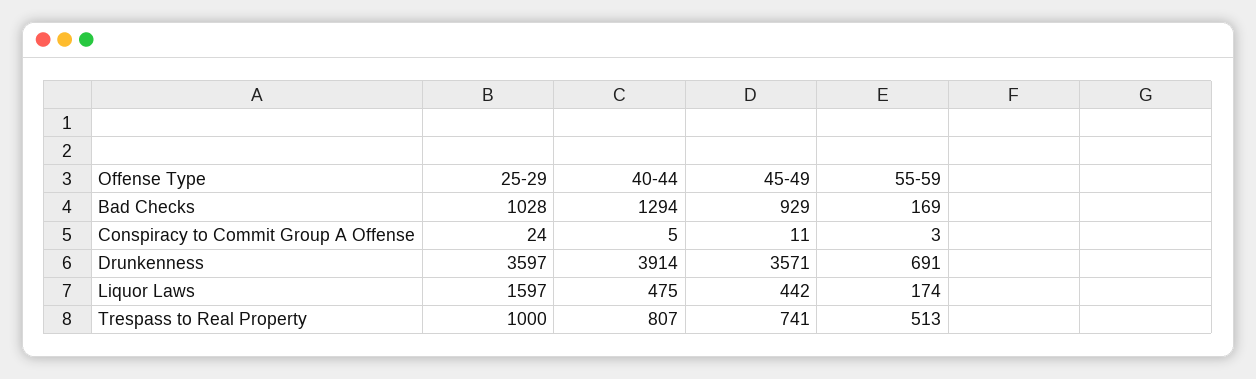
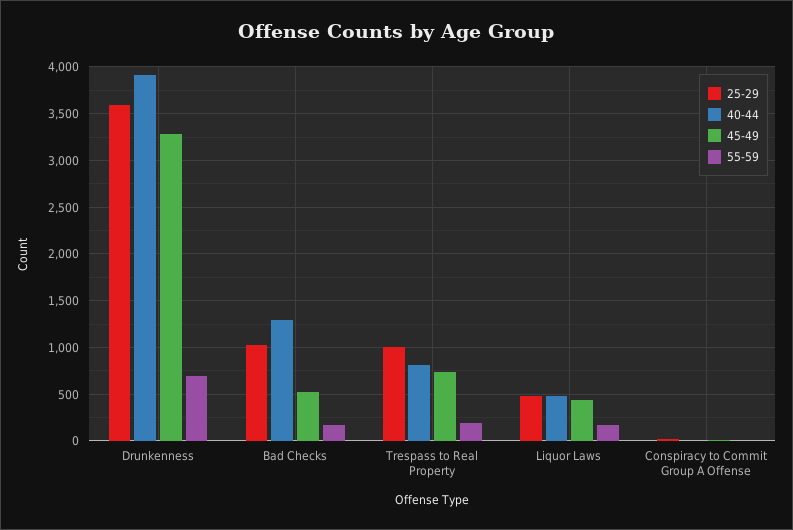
45-49, Bad Checks: 929 -> 500
45-49, Drunkenness: 3571 -> 3300
25-29, Liquor Laws: 1597 -> 500
55-59, Trespass to Real Property: 513 -> 200

